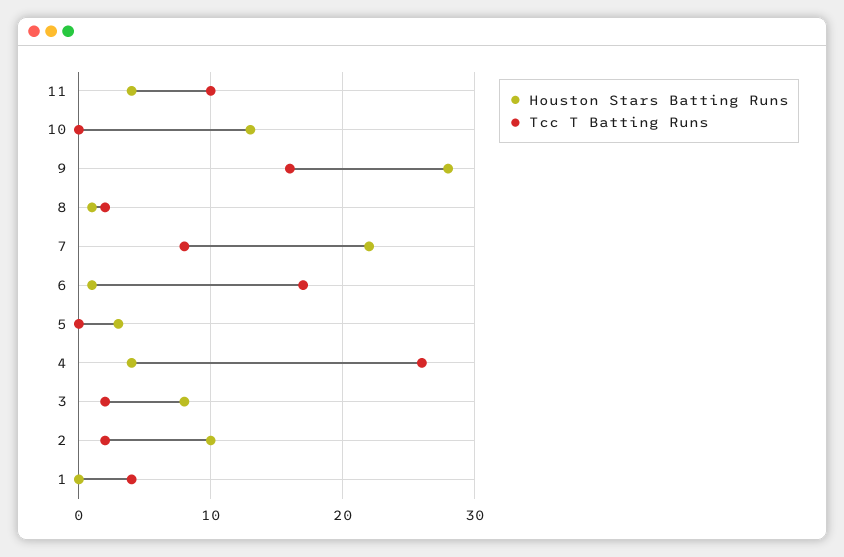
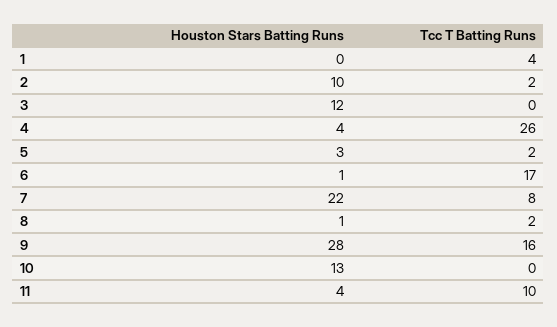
Tcc T Batting Runs, 5: 0 -> 2
Houston Stars Batting Runs, 3: 8 -> 12
Tcc T Batting Runs, 3: 2 -> 0

